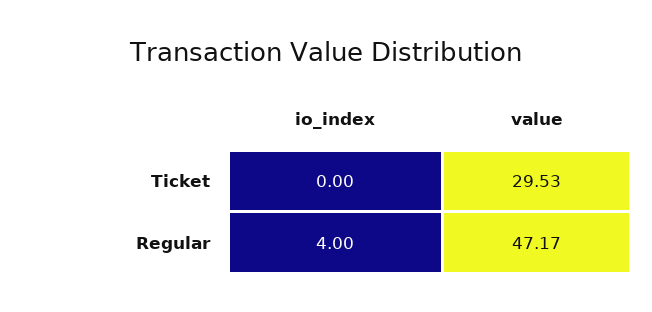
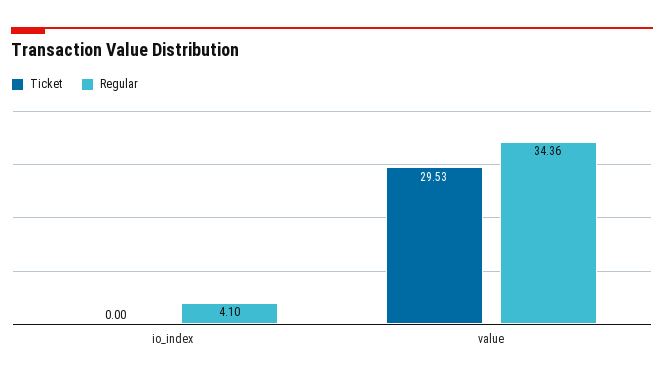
Regular, io_index: 4 -> 4.1
Regular, value: 47.17 -> 34.36

